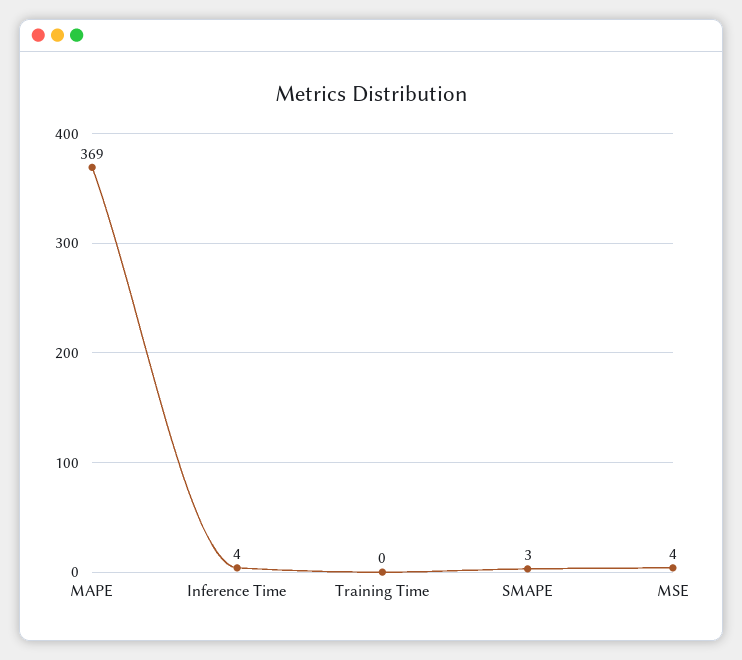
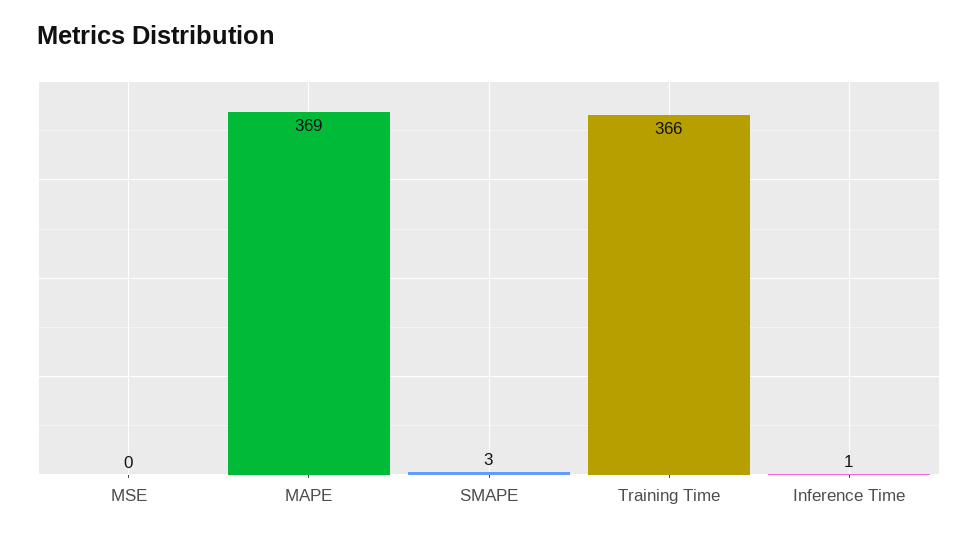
Inference Time: 4 -> 1
Training Time: 0 -> 366
MSE: 4 -> 0

